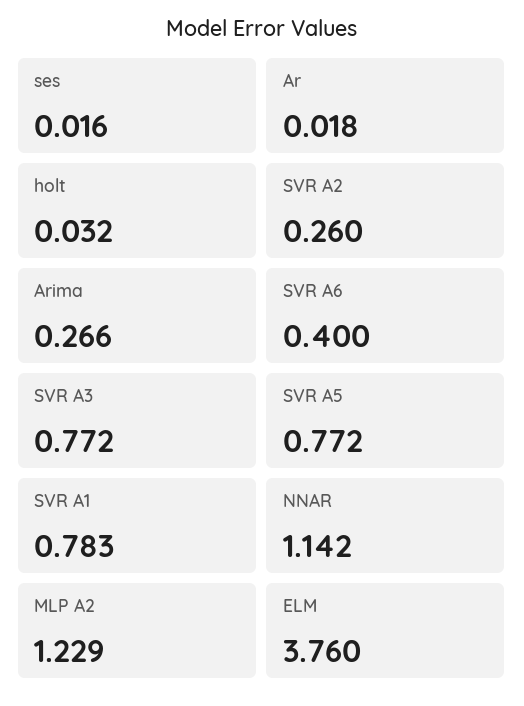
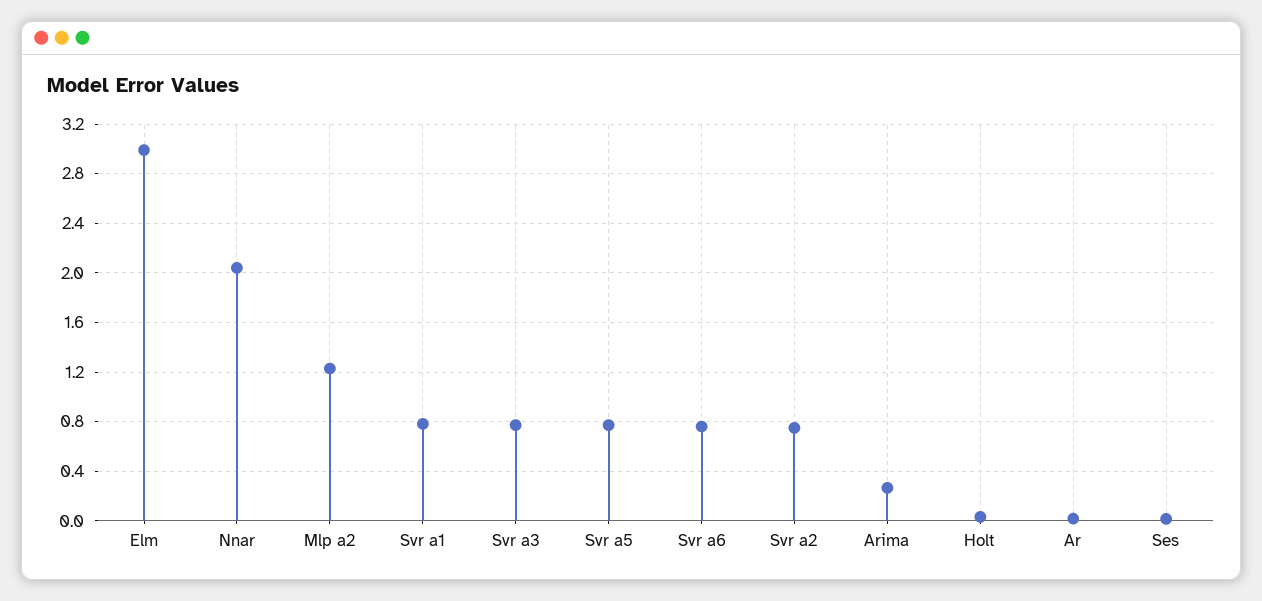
SVR A2: 0.26 -> 0.75
SVR A6: 0.4 -> 0.75
NNAR: 1.142 -> 2.05
ELM: 3.76 -> 3

